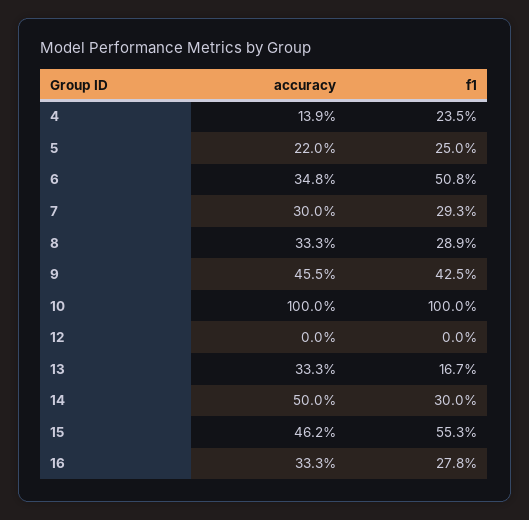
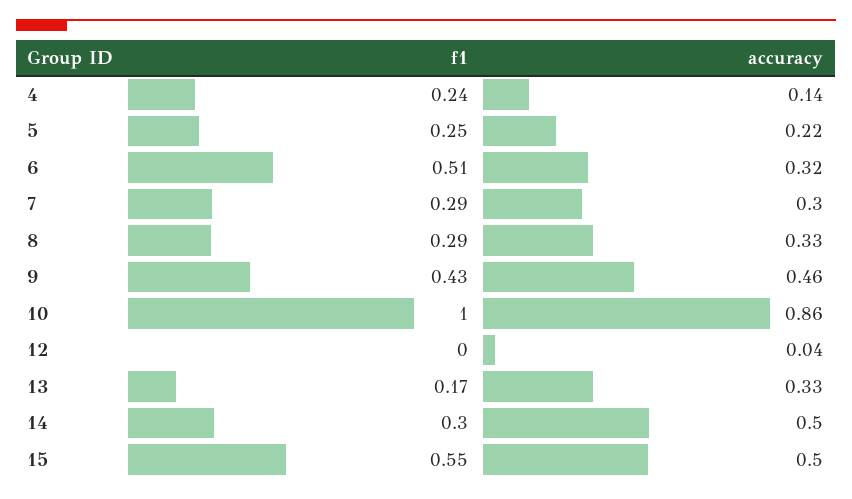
accuracy, 6: 0.348 -> 0.32
accuracy, 10: 1 -> 0.86
accuracy, 12: 0 -> 0.04
accuracy, 15: 0.462 -> 0.5
accuracy, 16: 0.333 -> none
f1, 16: 0.278 -> none

